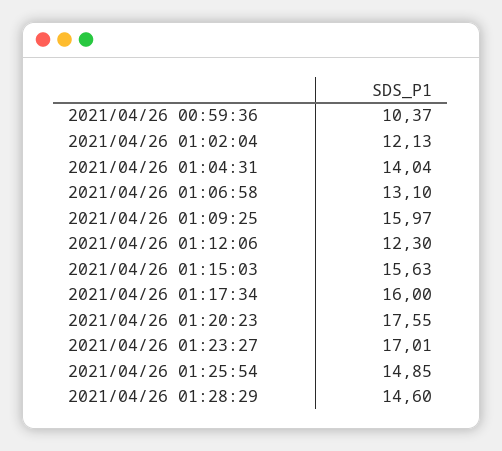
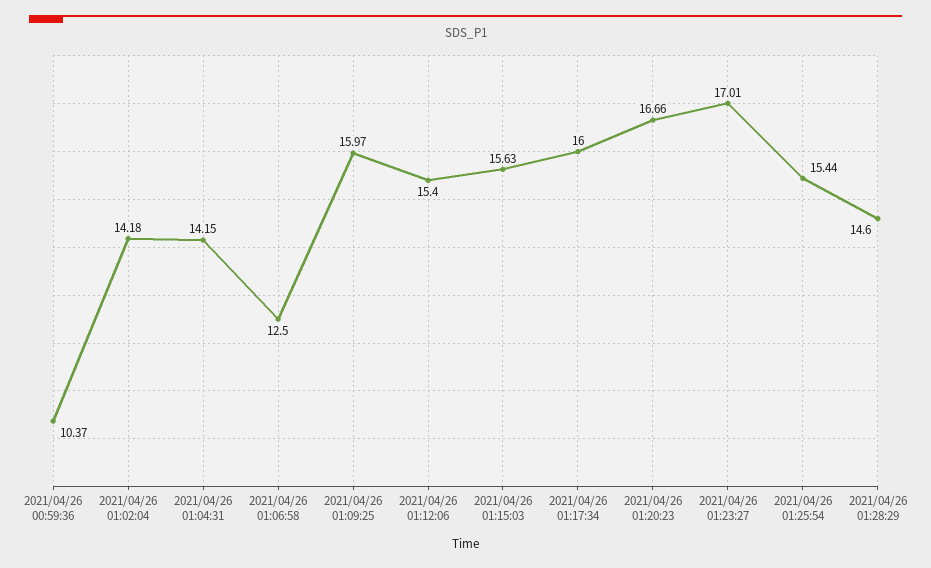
2021/04/26 01:02:04: 12.13 -> 14.18
2021/04/26 01:04:31: 14.04 -> 14.15
2021/04/26 01:06:58: 13.1 -> 12.5
2021/04/26 01:12:06: 12.3 -> 15.4
2021/04/26 01:20:23: 17.55 -> 16.66
2021/04/26 01:25:54: 14.85 -> 15.44

